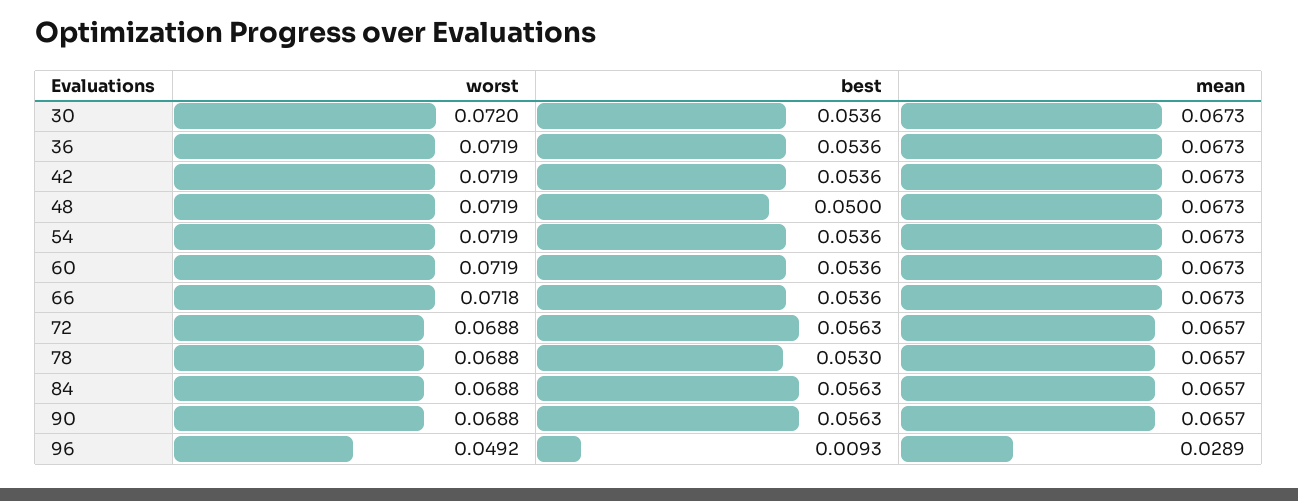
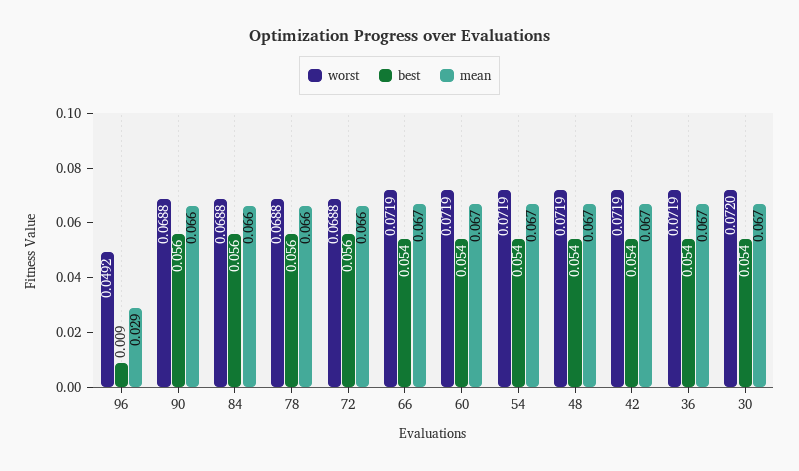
best, 48: 0.05 -> 0.054
worst, 66: 0.0718 -> 0.0719
best, 78: 0.053 -> 0.056

